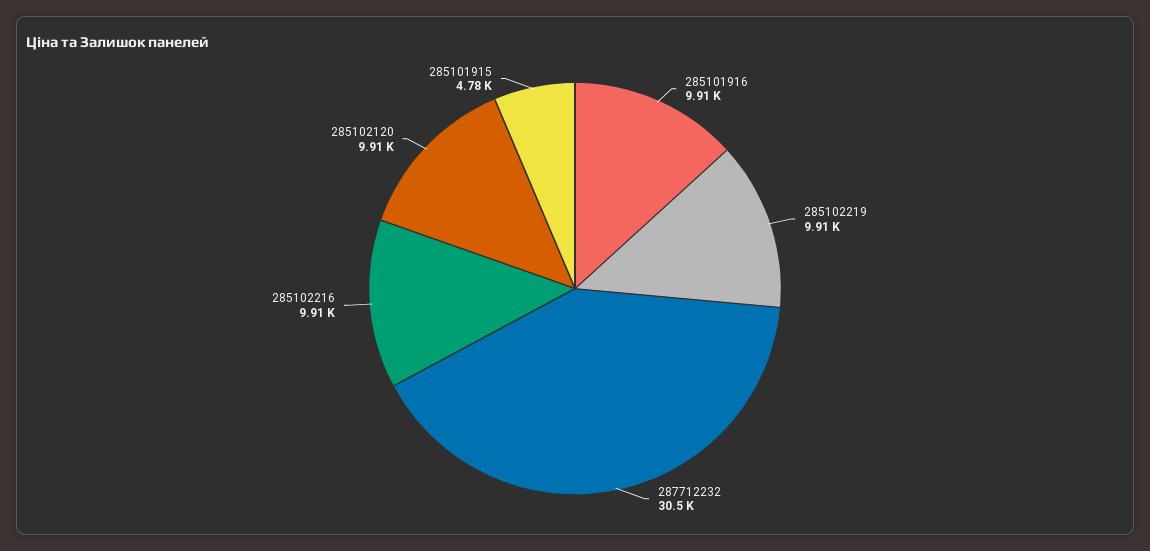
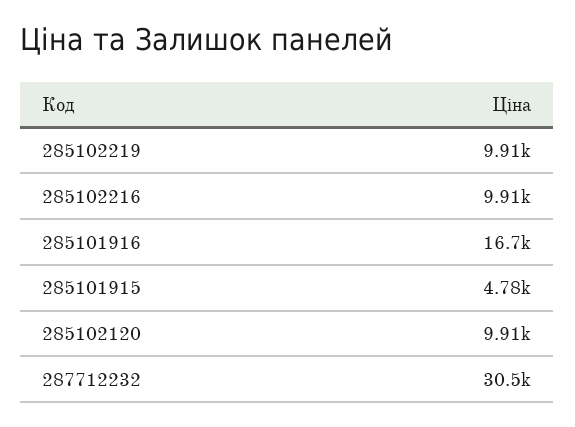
285101916: 9910 -> 16700

